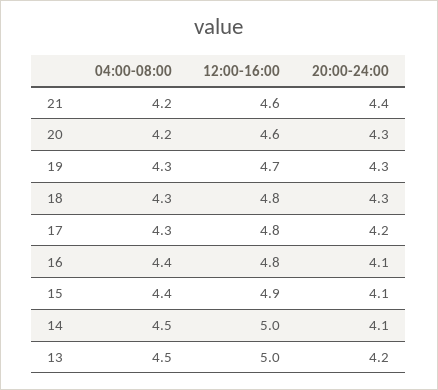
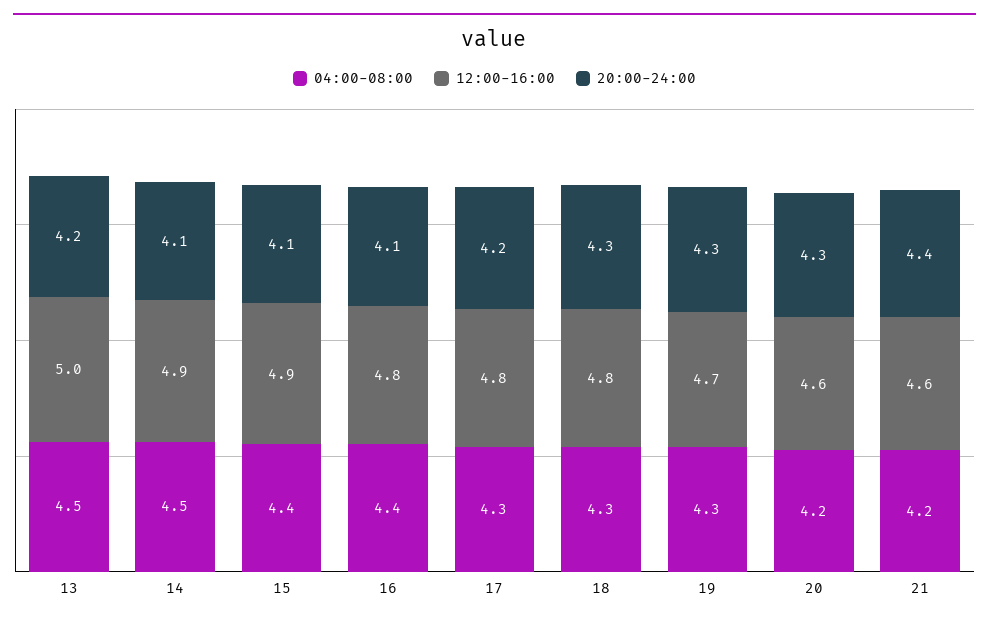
12:00-16:00, 14: 5 -> 4.9

